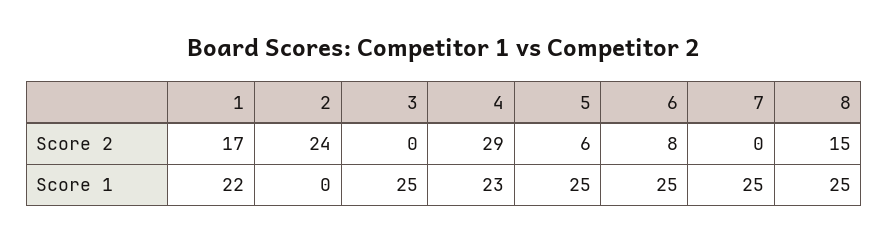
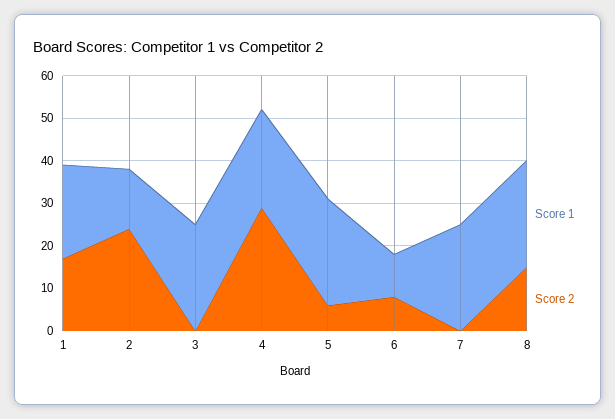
Score 1, 2: 0 -> 15
Score 1, 6: 25 -> 10

